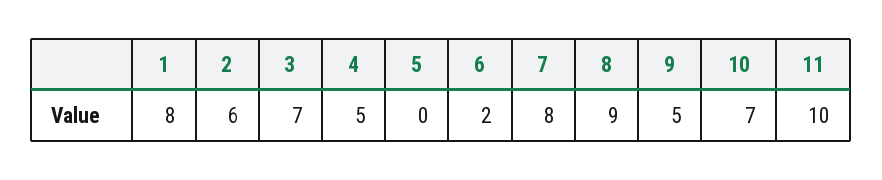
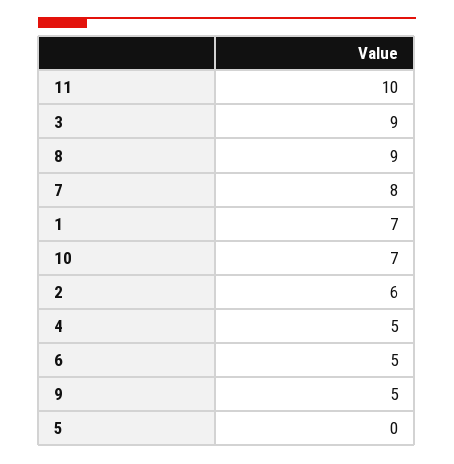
1: 8 -> 7
3: 7 -> 9
6: 2 -> 5

